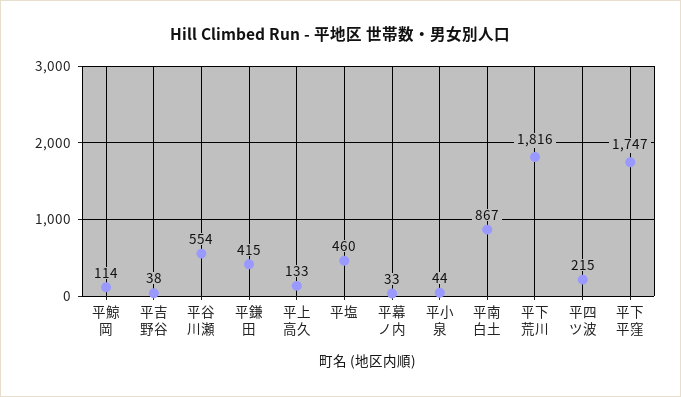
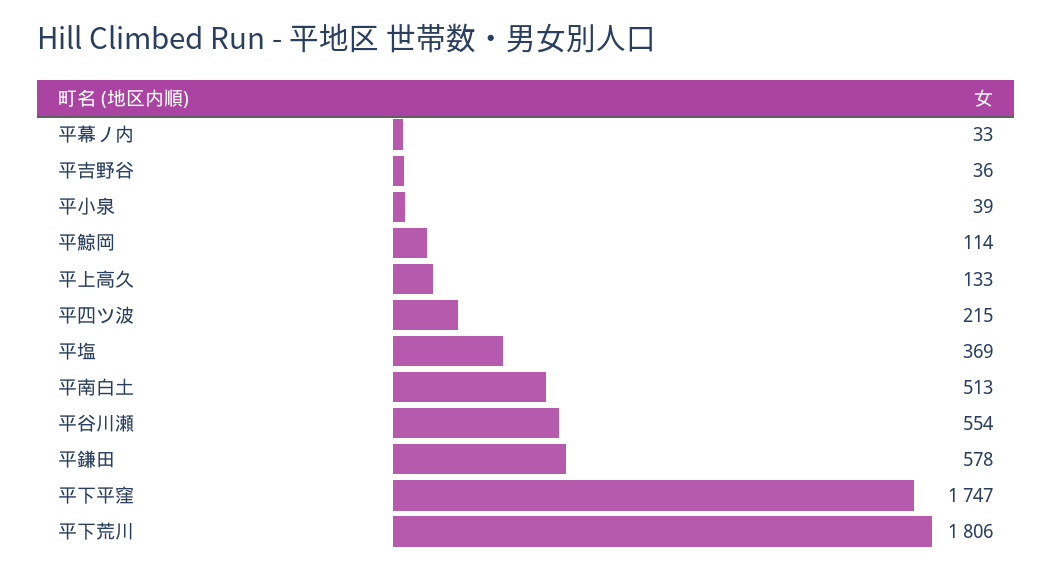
平吉野谷: 38 -> 36
平鎌田: 415 -> 578
平塩: 460 -> 369
平小泉: 44 -> 39
平南白土: 867 -> 513
平下荒川: 1816 -> 1806

